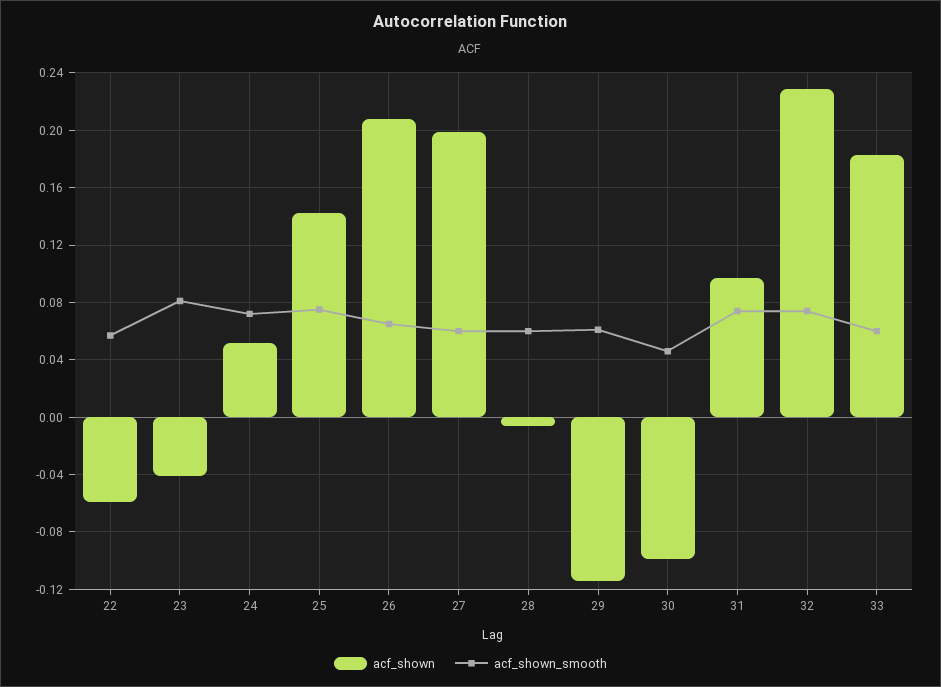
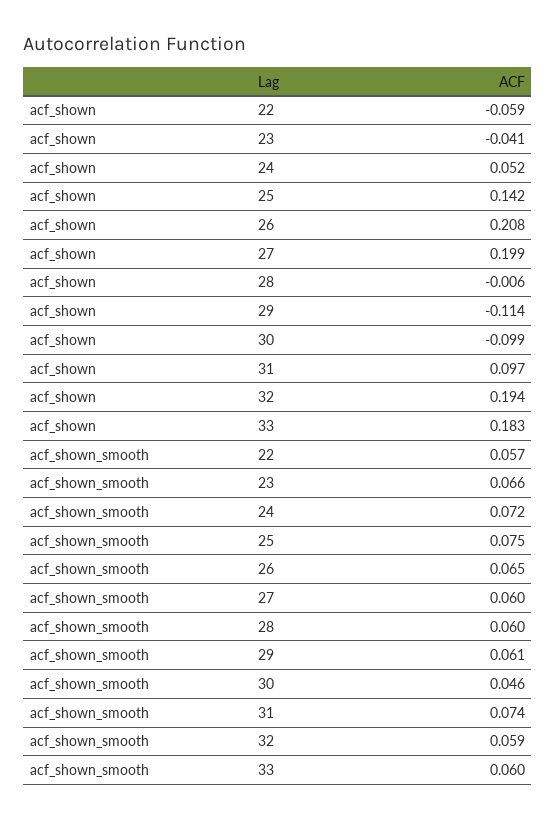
acf_shown_smooth, 23: 0.08 -> 0.066
acf_shown, 32: 0.23 -> 0.194
acf_shown_smooth, 32: 0.075 -> 0.059

